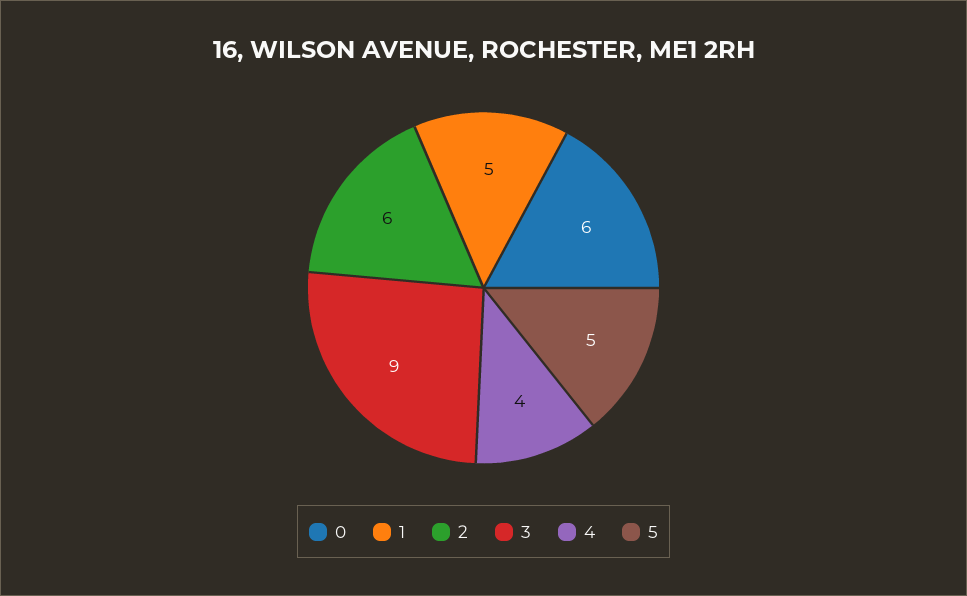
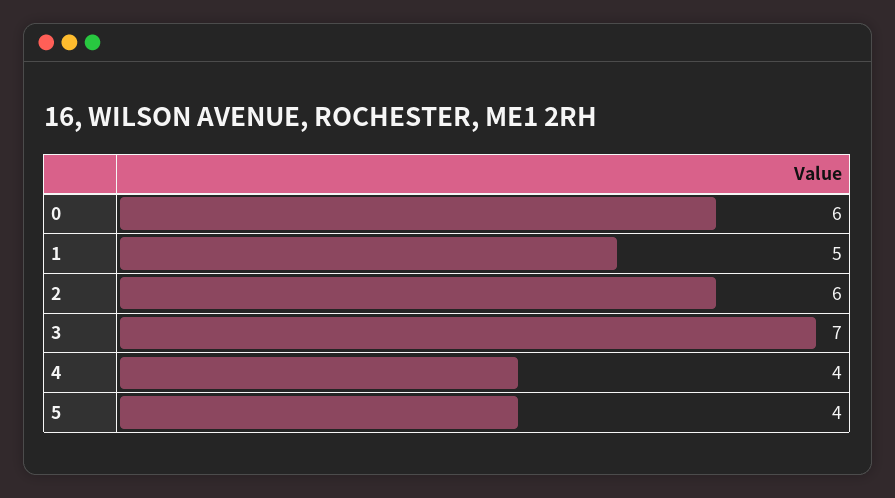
3: 9 -> 7
5: 5 -> 4

